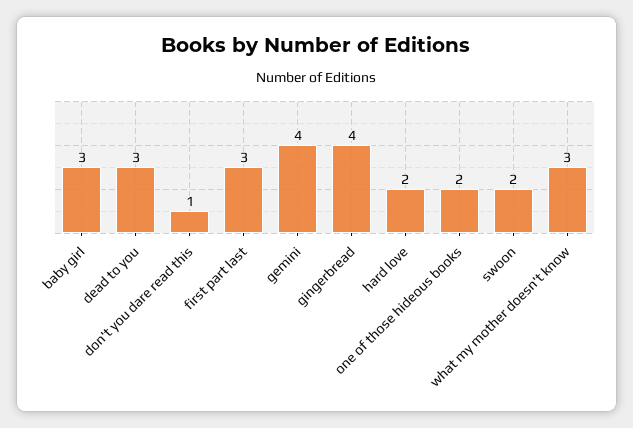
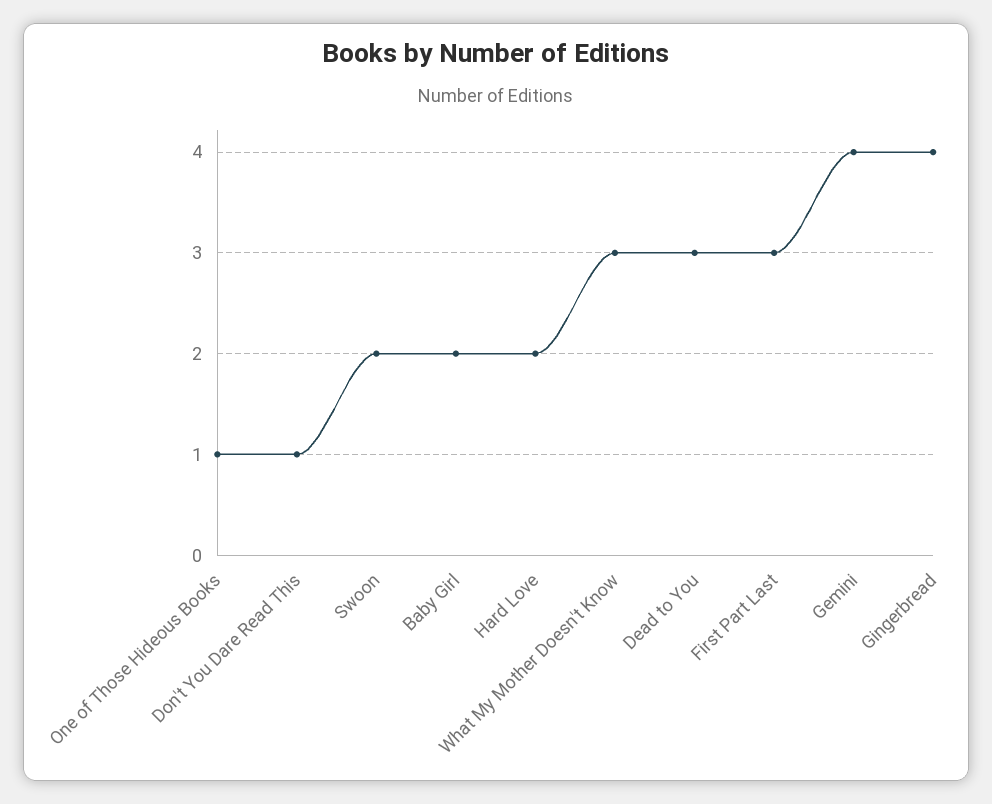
baby girl: 3 -> 2
one of those hideous books: 2 -> 1

